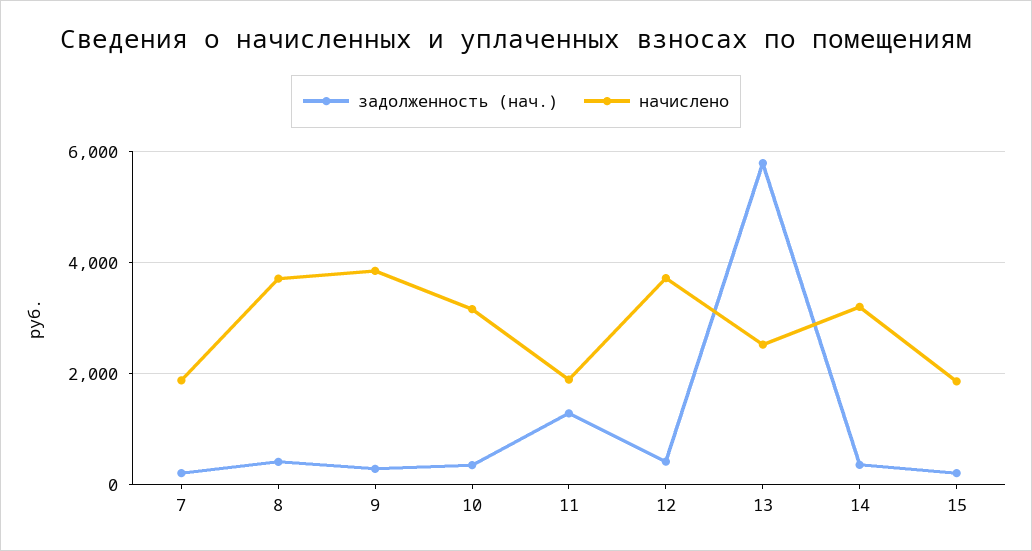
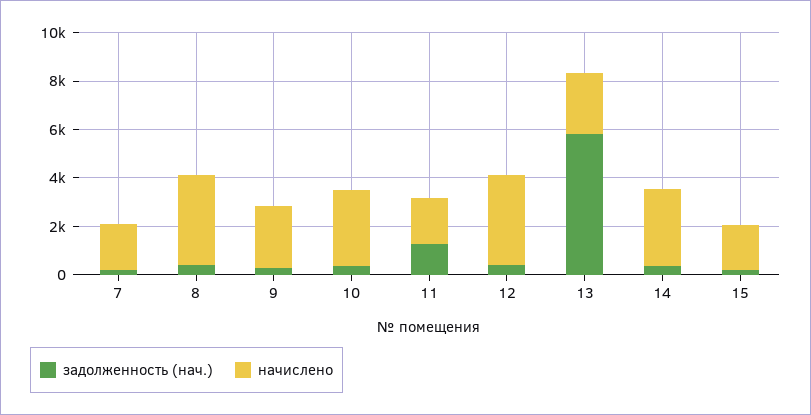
начислено, 9: 3800 -> 2500

